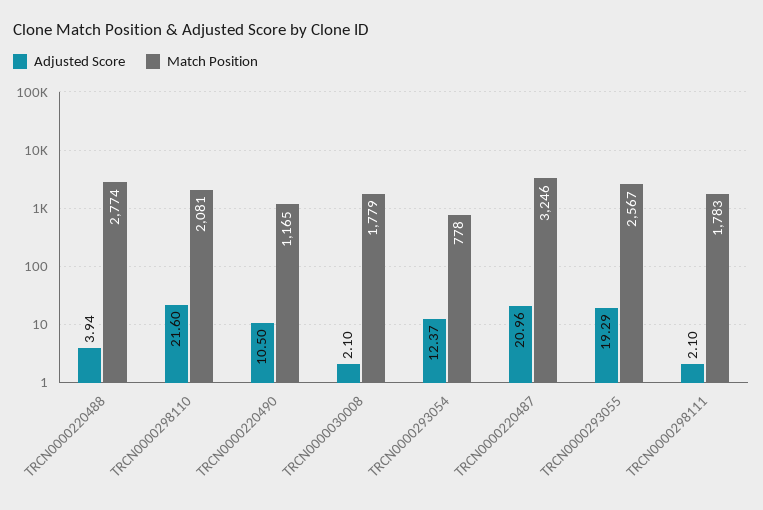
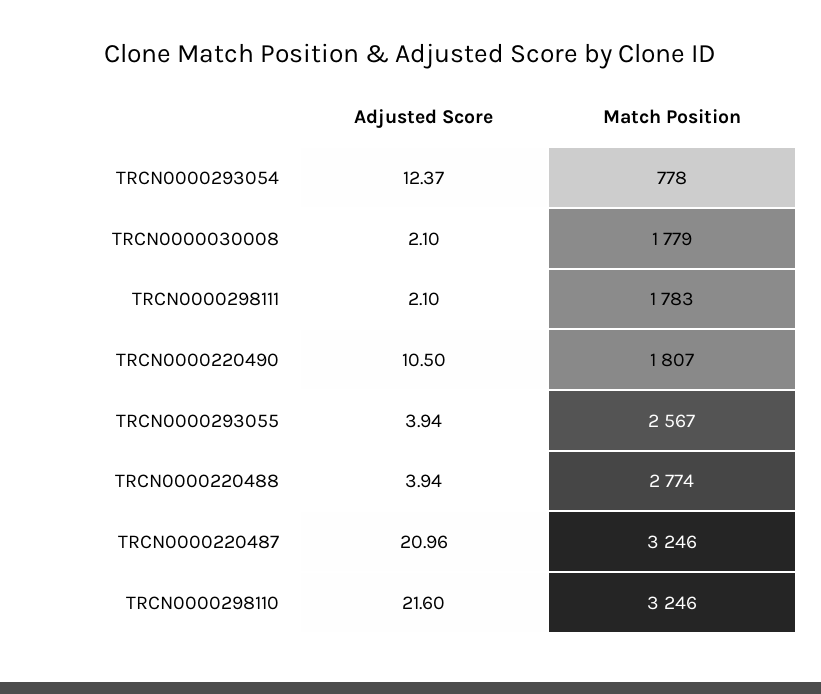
Match Position, TRCN0000298110: 2081 -> 3246
Match Position, TRCN0000220490: 1165 -> 1807
Adjusted Score, TRCN0000293055: 19.29 -> 3.94

